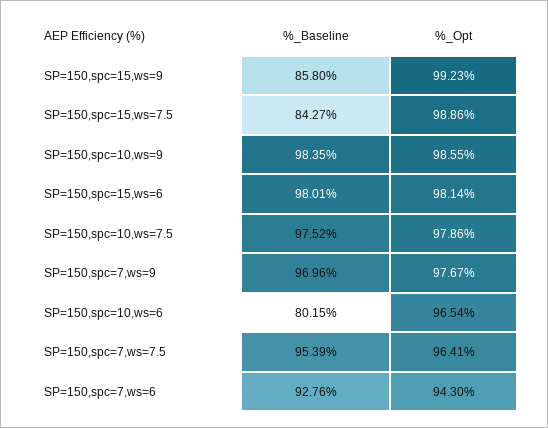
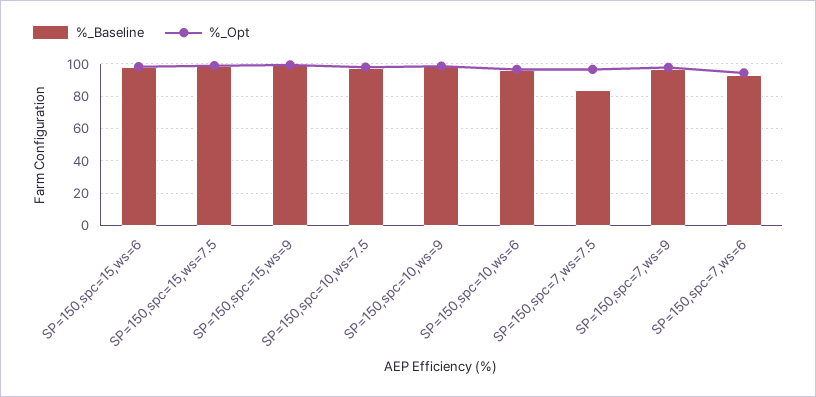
%_Baseline, SP=150,spc=15,ws=9: 85.8 -> 100
%_Baseline, SP=150,spc=15,ws=7.5: 84.27 -> 100
%_Baseline, SP=150,spc=10,ws=6: 80.15 -> 95
%_Baseline, SP=150,spc=7,ws=7.5: 95.39 -> 85

